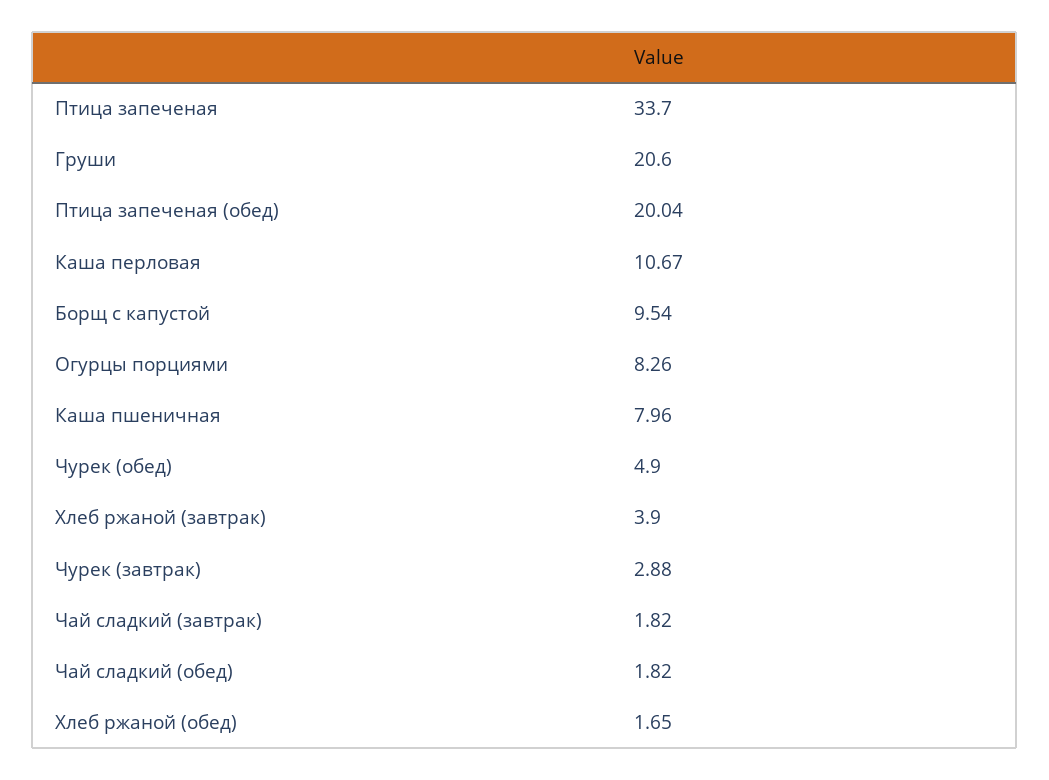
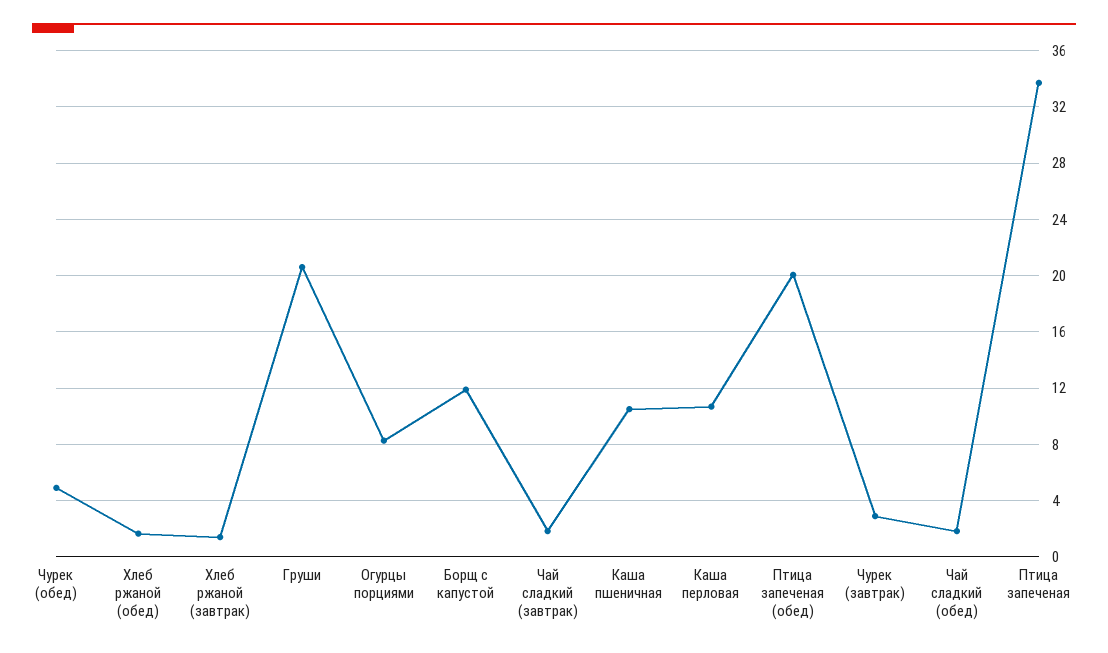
Борщ с капустой: 9.54 -> 12
Каша пшеничная: 7.96 -> 10.5
Хлеб ржаной (завтрак): 3.9 -> 1.5

